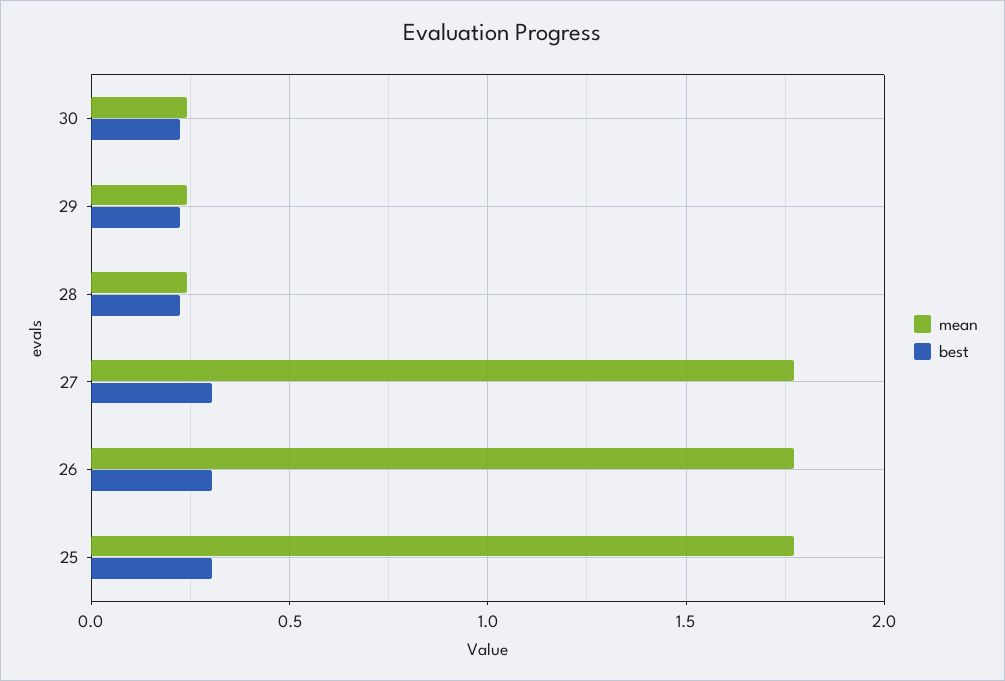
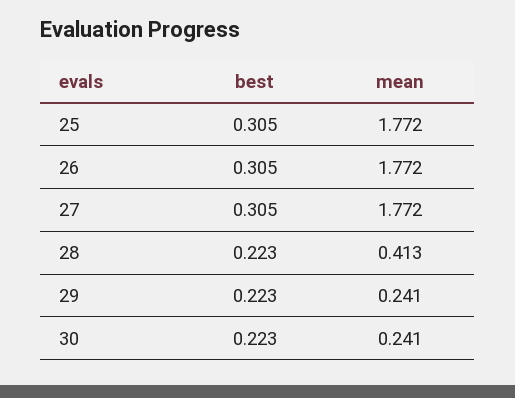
mean, 28: 0.25 -> 0.413

